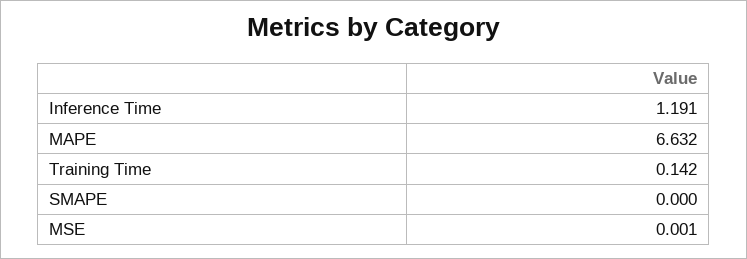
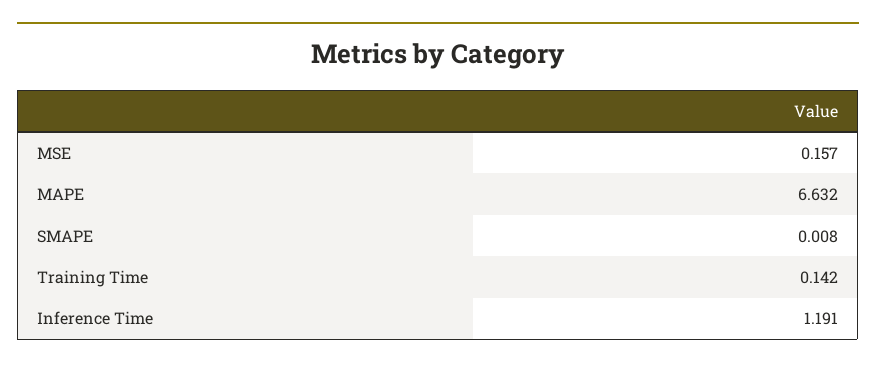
SMAPE: 0 -> 0.008
MSE: 0.001 -> 0.157

